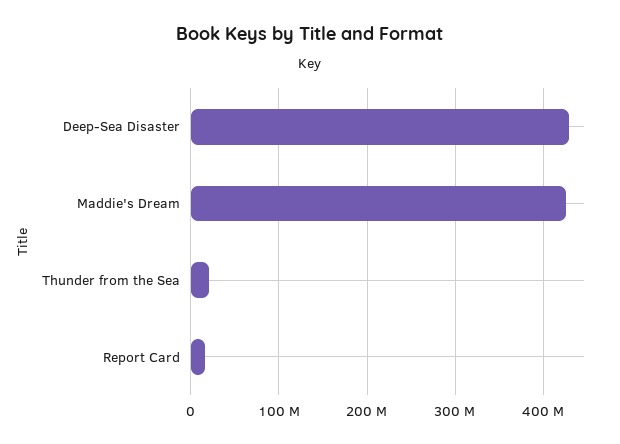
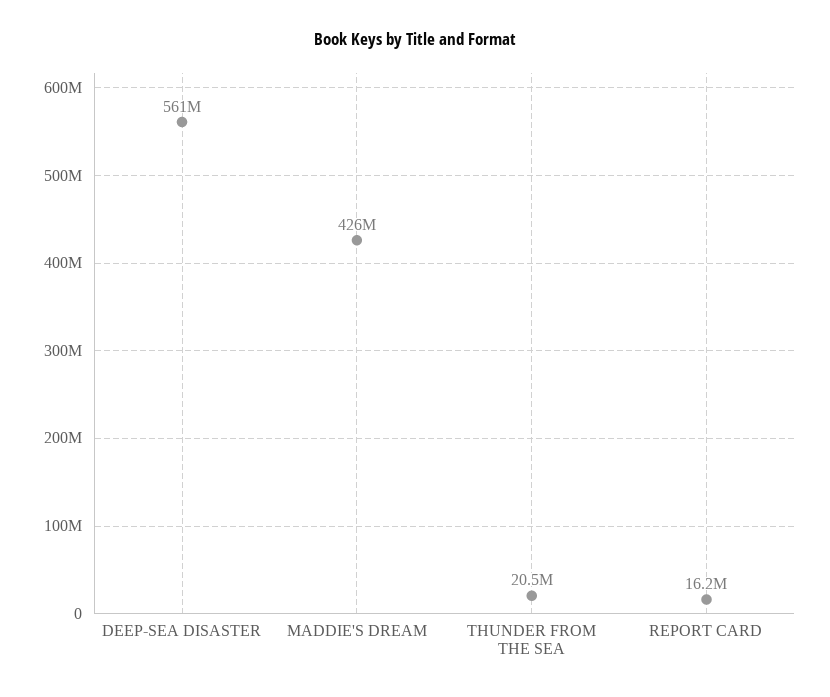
Deep-Sea Disaster: 430000000 -> 561000000

